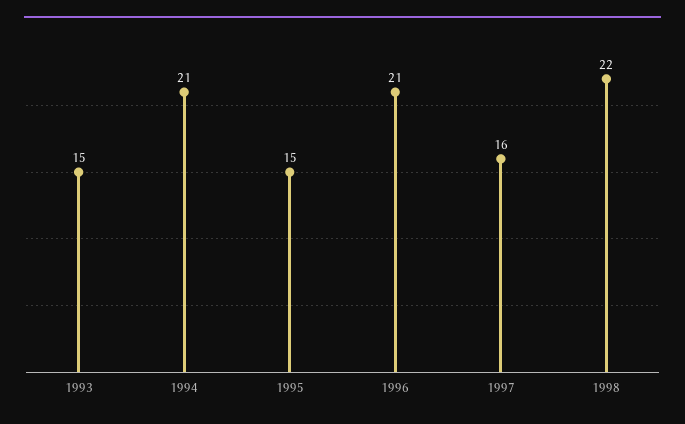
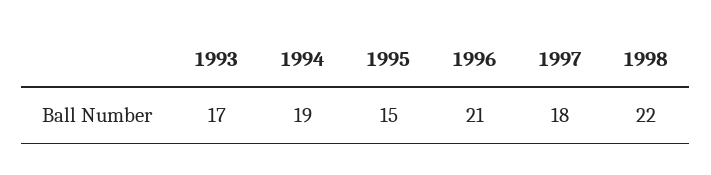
1993: 15 -> 17
1994: 21 -> 19
1997: 16 -> 18

